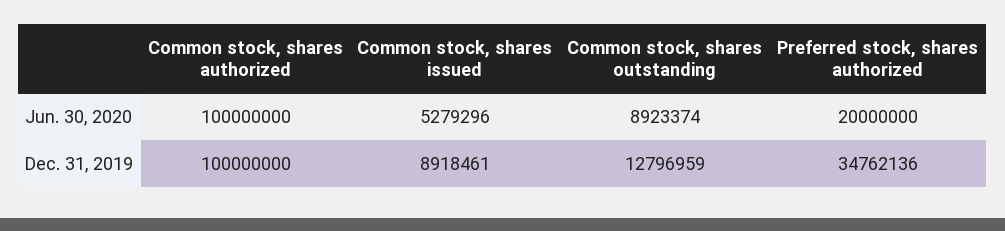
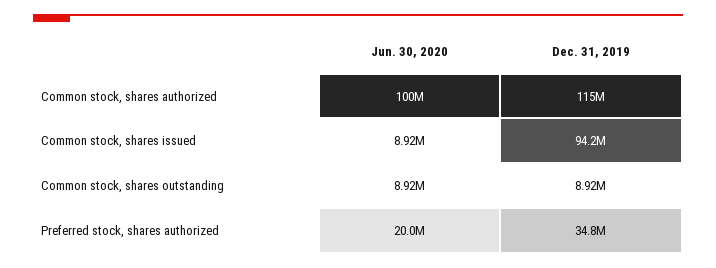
Common stock, shares issued, Jun. 30, 2020: 5279296 -> 8920000
Common stock, shares authorized, Dec. 31, 2019: 100000000 -> 115000000
Common stock, shares issued, Dec. 31, 2019: 8918461 -> 94200000
Common stock, shares outstanding, Dec. 31, 2019: 12796959 -> 8920000

